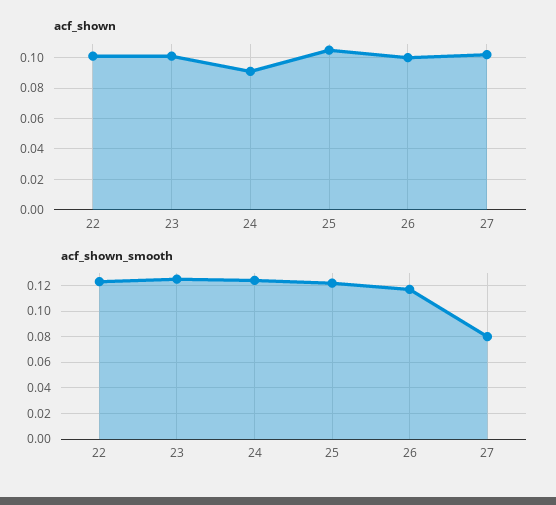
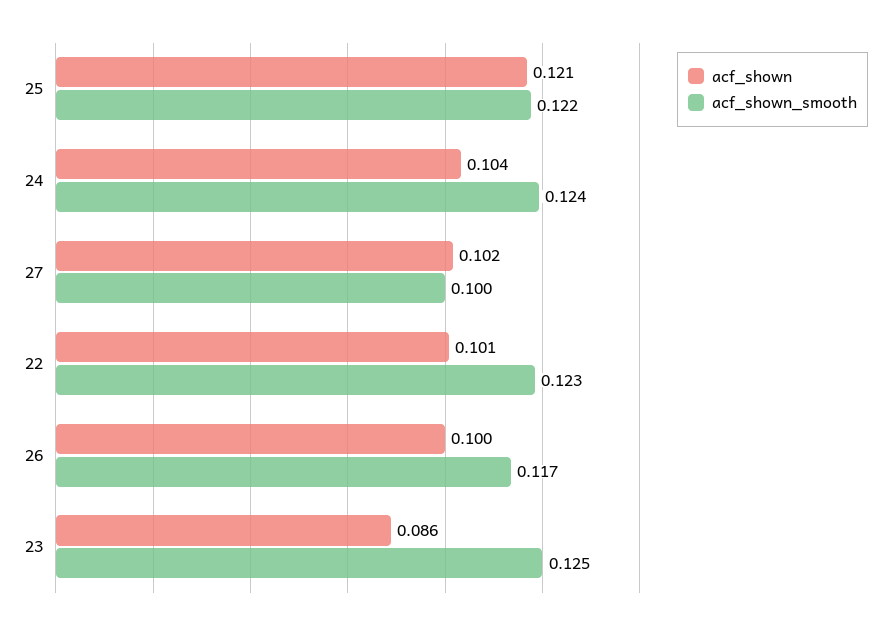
acf_shown, 23: 0.1 -> 0.086
acf_shown, 24: 0.09 -> 0.104
acf_shown, 25: 0.105 -> 0.121
acf_shown_smooth, 27: 0.08 -> 0.1

